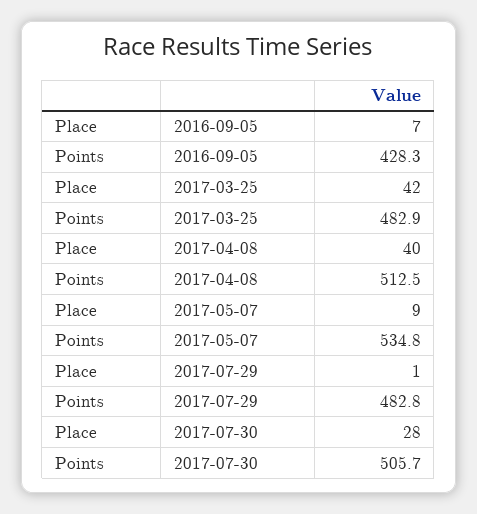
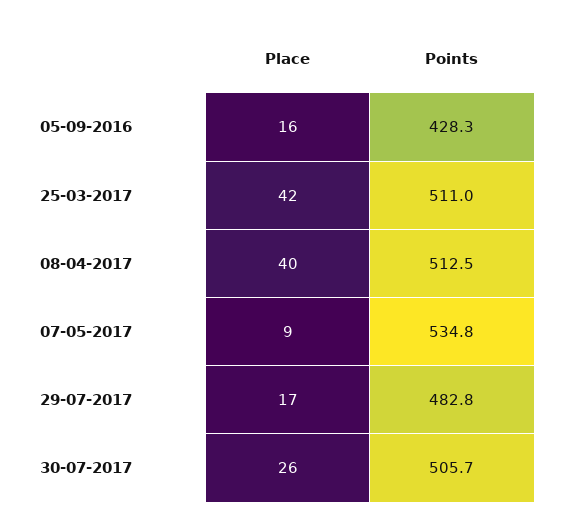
Place, 2016-09-05: 7 -> 16
Points, 2017-03-25: 482.9 -> 511
Place, 2017-07-29: 1 -> 17
Place, 2017-07-30: 28 -> 26

